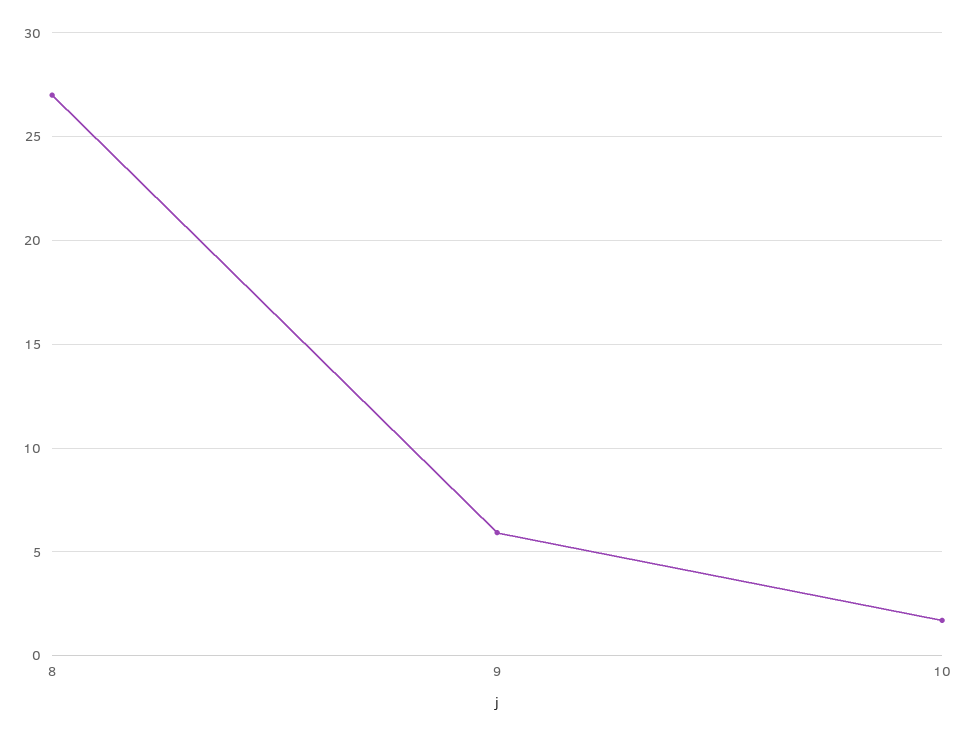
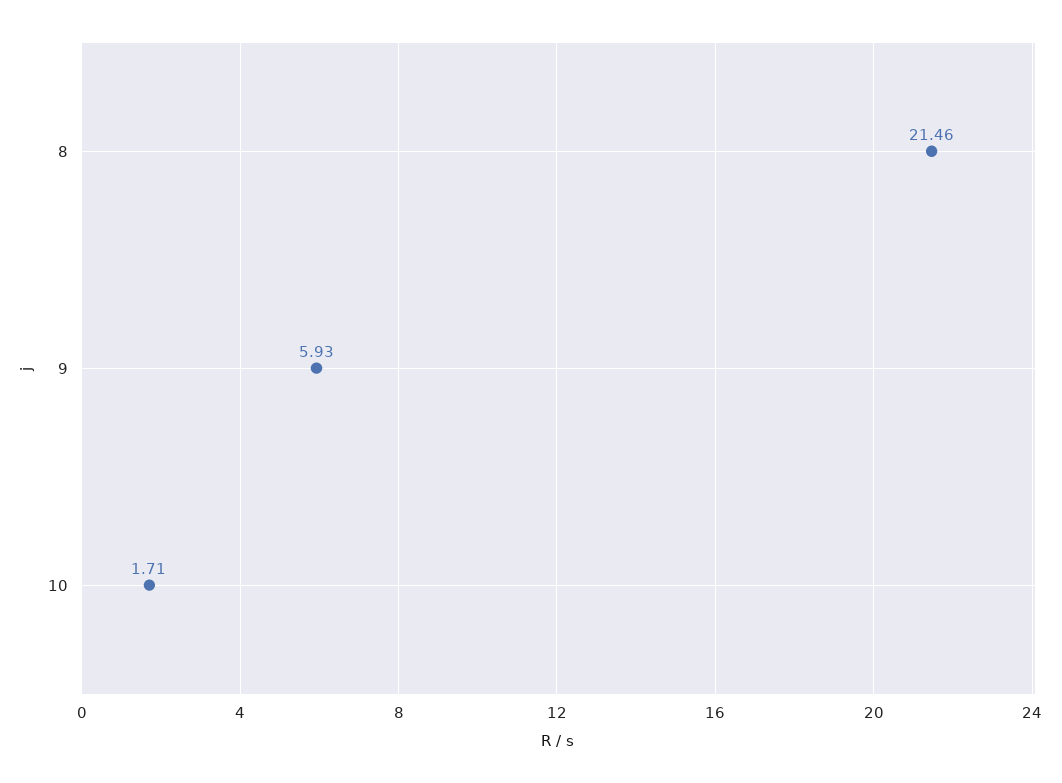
8: 27 -> 21.46

